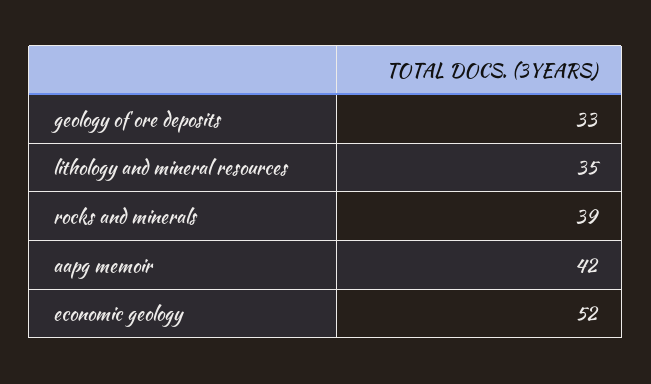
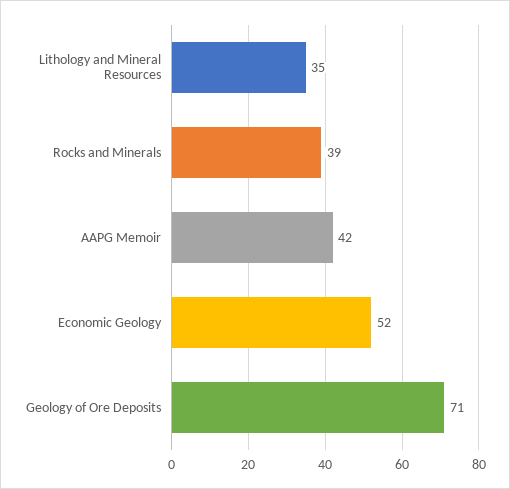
geology of ore deposits: 33 -> 71

